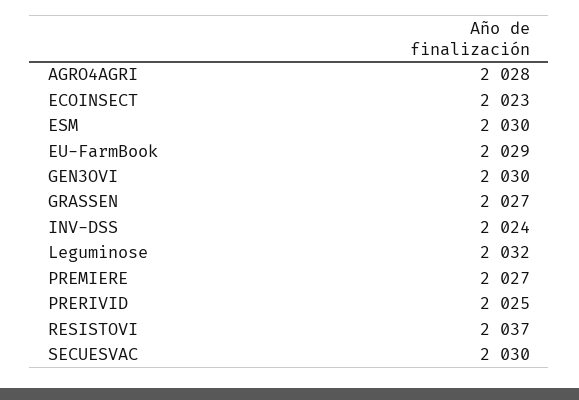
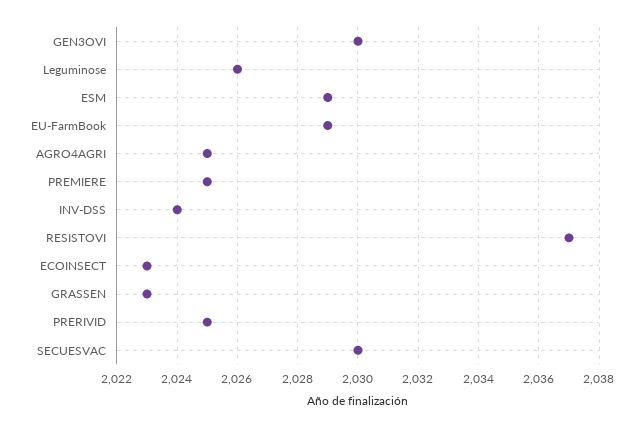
AGRO4AGRI: 2028 -> 2025
ESM: 2030 -> 2029
GRASSEN: 2027 -> 2023
Leguminose: 2032 -> 2026
PREMIERE: 2027 -> 2025

